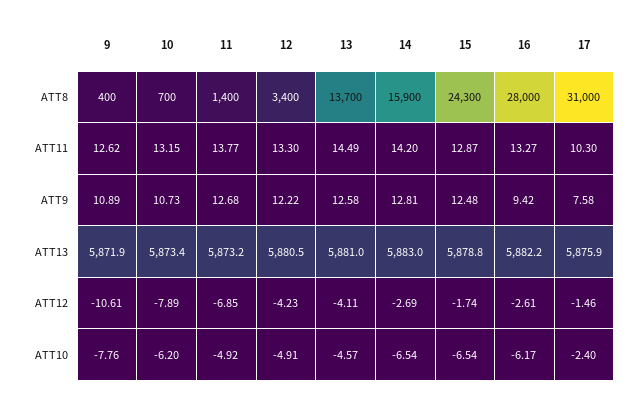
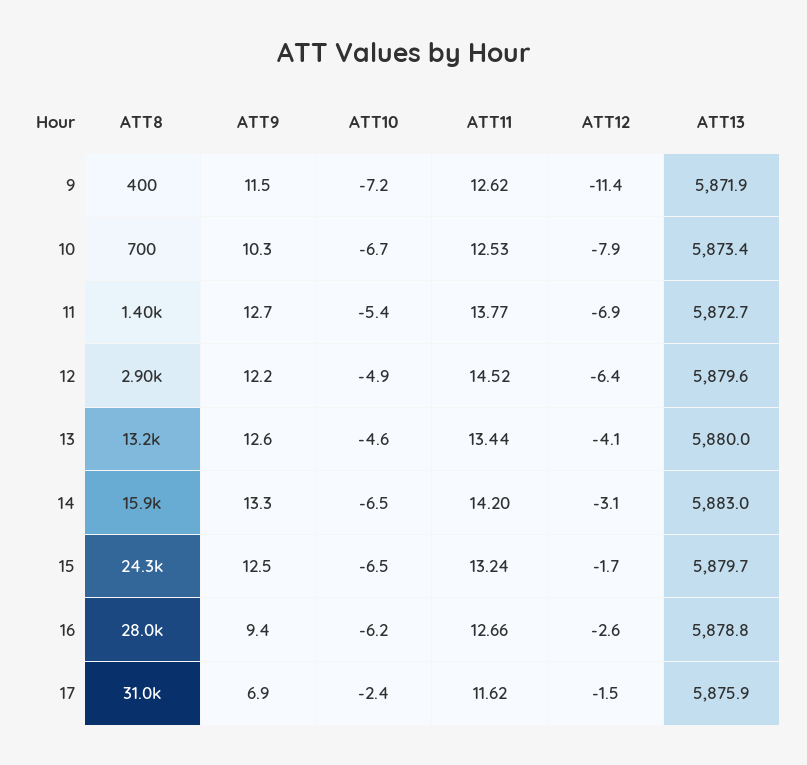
12, ATT8: 3400 -> 2900
13, ATT8: 13700 -> 13200
10, ATT11: 13.15 -> 12.53
12, ATT11: 13.3 -> 14.52
13, ATT11: 14.49 -> 13.44
15, ATT11: 12.87 -> 13.24
16, ATT11: 13.27 -> 12.66
17, ATT11: 10.3 -> 11.62
9, ATT9: 10.89 -> 11.5
10, ATT9: 10.73 -> 10.3
14, ATT9: 12.81 -> 13.3
17, ATT9: 7.58 -> 6.9
11, ATT13: 5873.2 -> 5872.7
12, ATT13: 5880.5 -> 5879.6
13, ATT13: 5881 -> 5880
15, ATT13: 5878.8 -> 5879.7
16, ATT13: 5882.2 -> 5878.8
9, ATT12: -10.61 -> -11.4
12, ATT12: -4.23 -> -6.4
14, ATT12: -2.69 -> -3.1
9, ATT10: -7.76 -> -7.2
10, ATT10: -6.2 -> -6.7
11, ATT10: -4.92 -> -5.4

